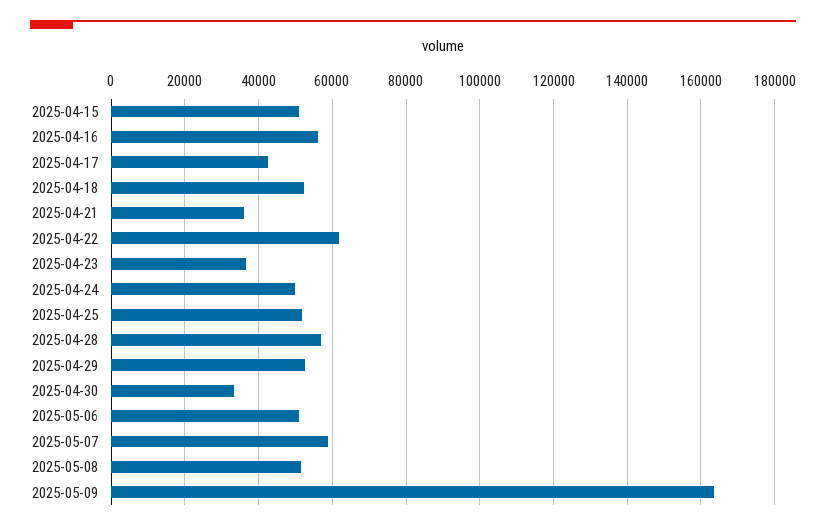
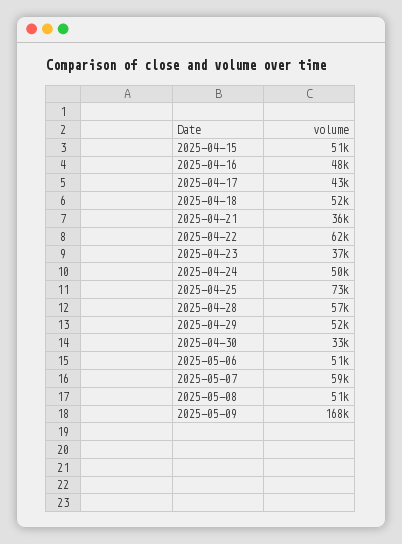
2025-04-16: 56000 -> 48000
2025-04-25: 52000 -> 73000
2025-05-09: 164000 -> 168000

